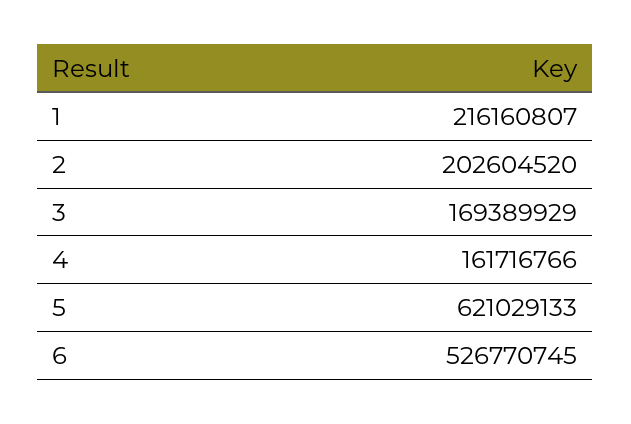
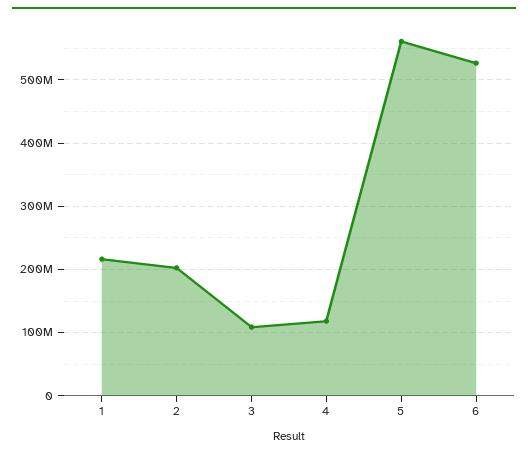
3: 169389929 -> 110000000
4: 161716766 -> 120000000
5: 621029133 -> 560000000

